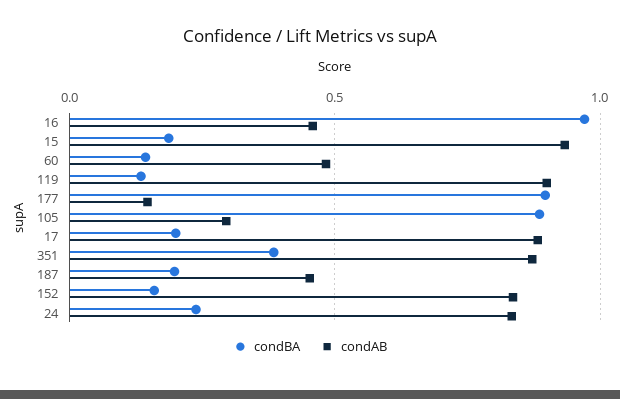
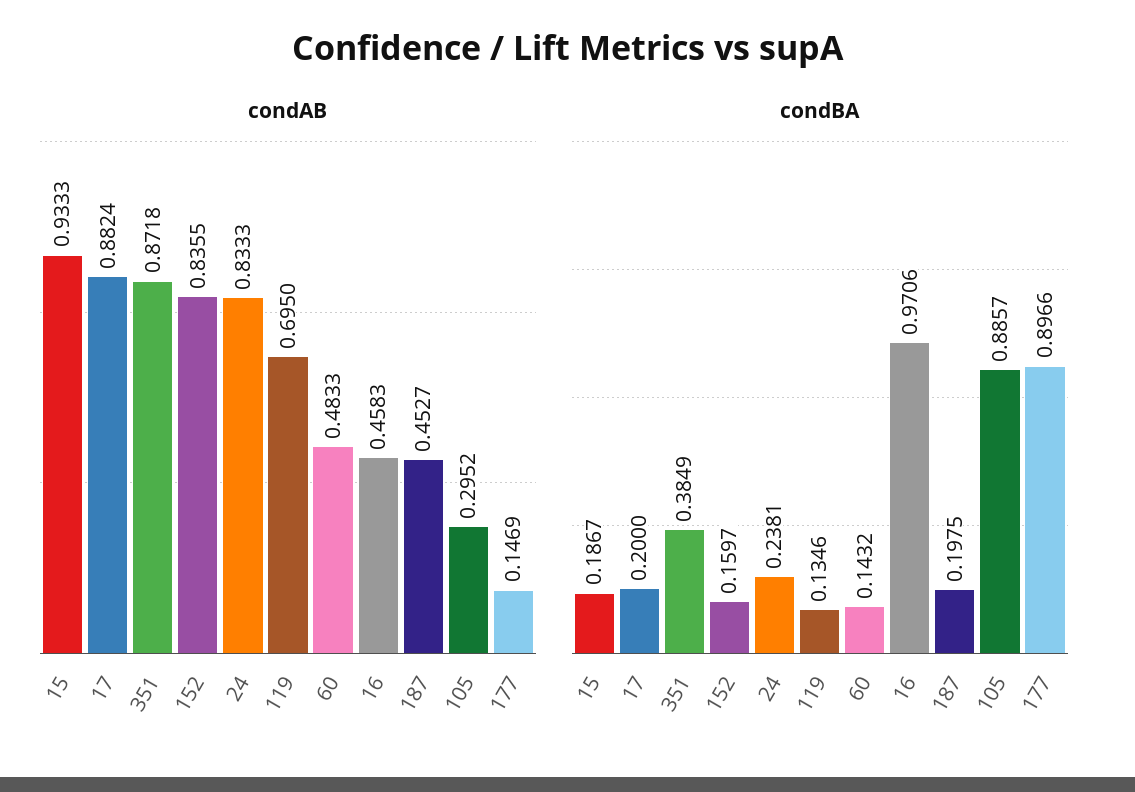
condAB, 119: 0.9 -> 0.695

